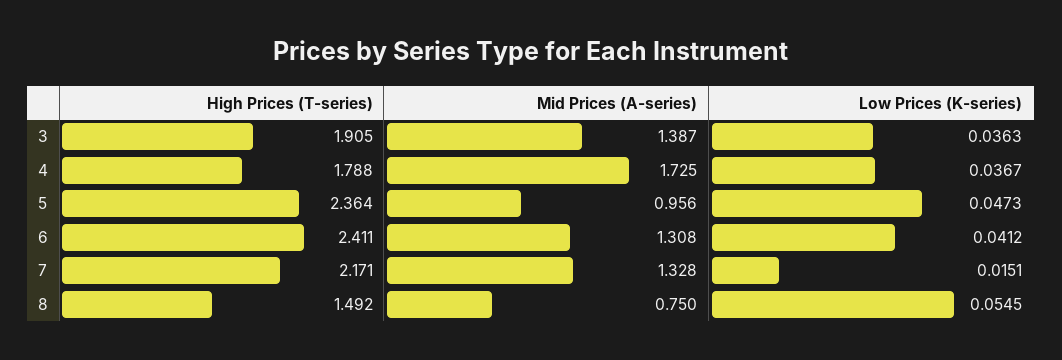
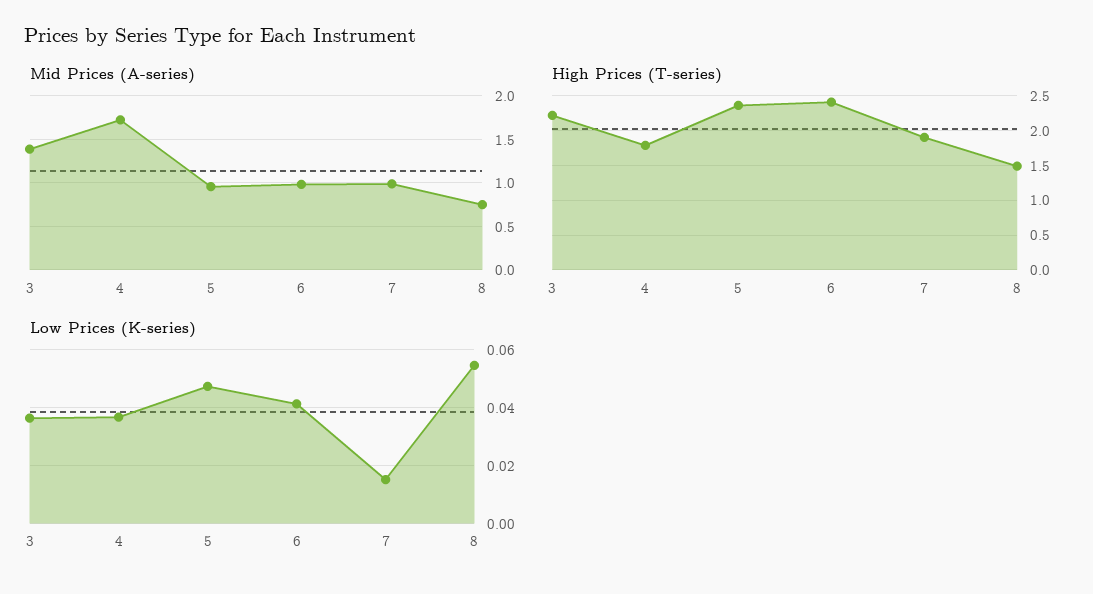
High Prices (T-series), 3: 1.905 -> 2.2
Mid Prices (A-series), 6: 1.308 -> 1
High Prices (T-series), 7: 2.171 -> 1.9
Mid Prices (A-series), 7: 1.328 -> 1

